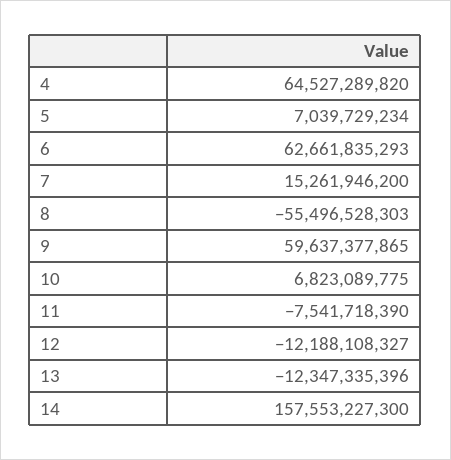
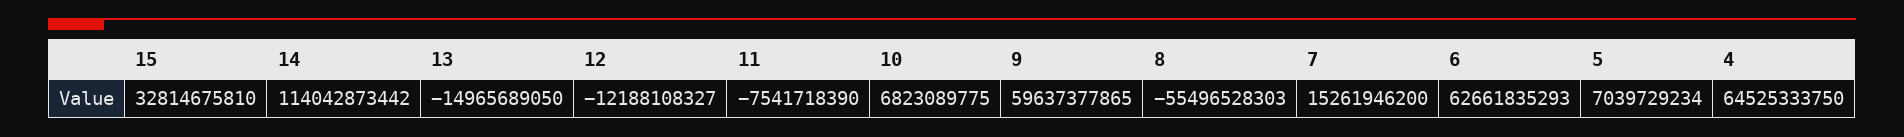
4: 64527289820 -> 64525333750
13: -12347335396 -> -14965689050
14: 157553227300 -> 114042873442
15: none -> 32814675810

